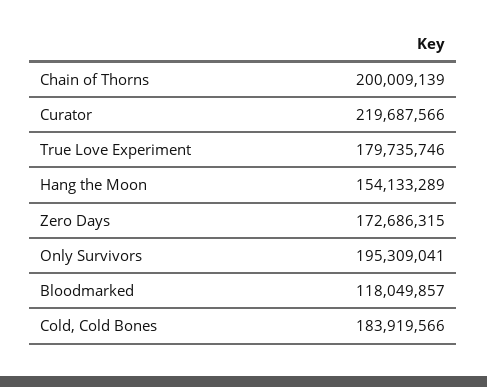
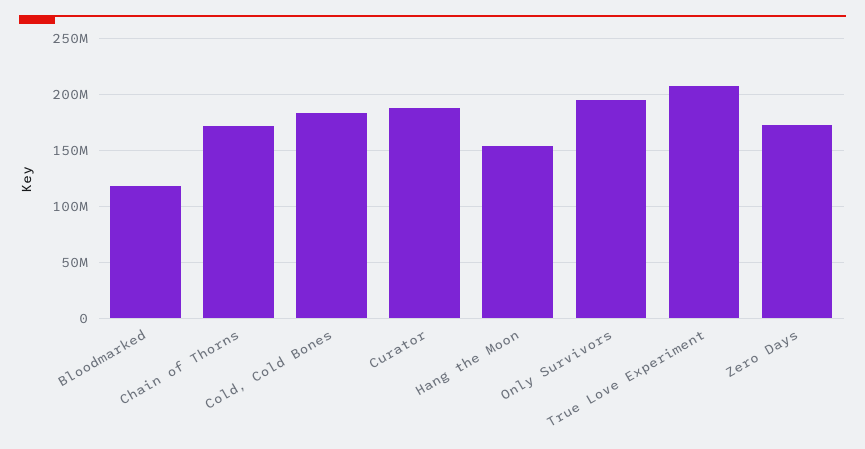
Chain of Thorns: 200009139 -> 170000000
Curator: 219687566 -> 190000000
True Love Experiment: 179735746 -> 210000000

